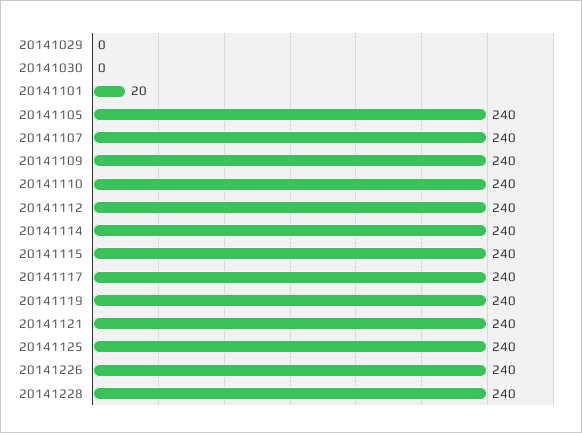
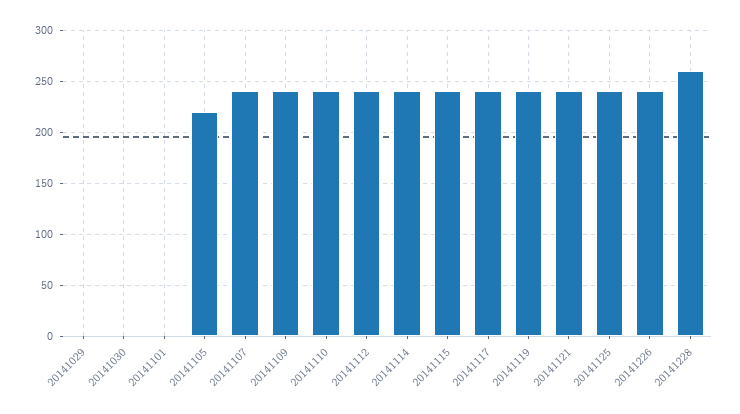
20141101: 20 -> 0
20141105: 240 -> 220
20141228: 240 -> 260

